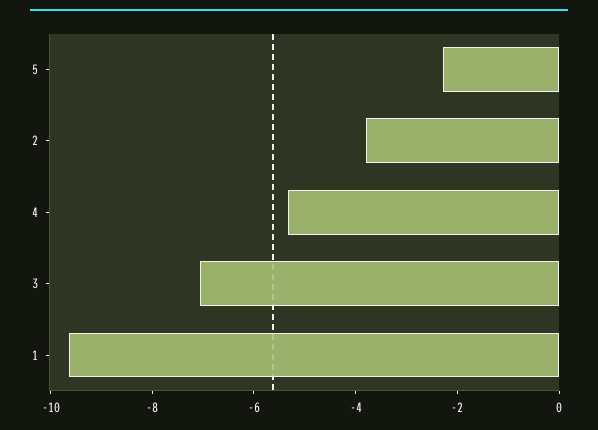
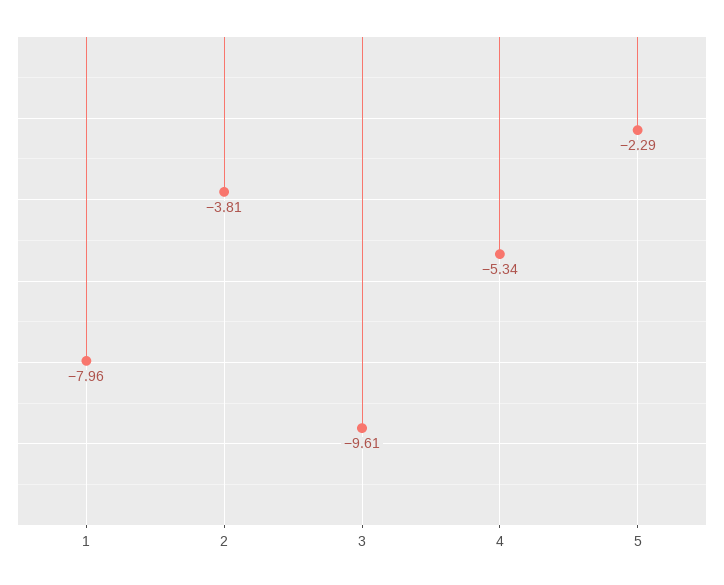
3: -7 -> -9.61
1: -9.5 -> -7.96

